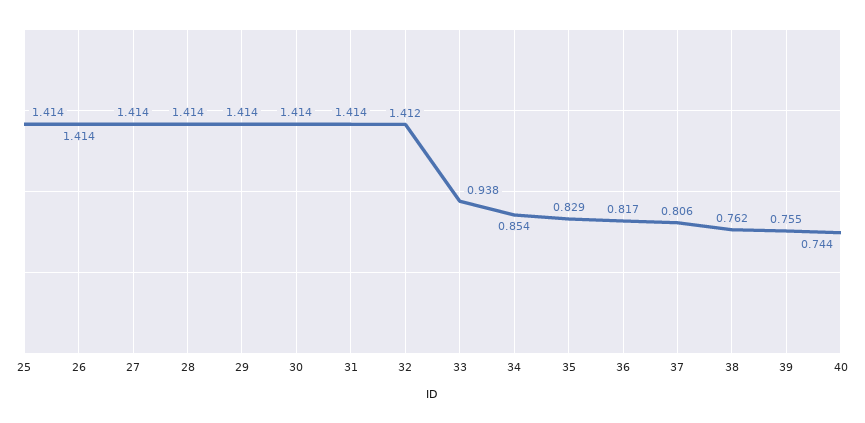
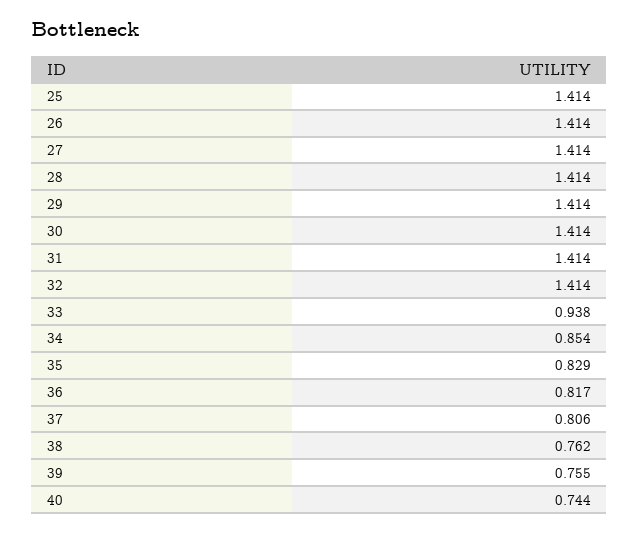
32: 1.412 -> 1.414

